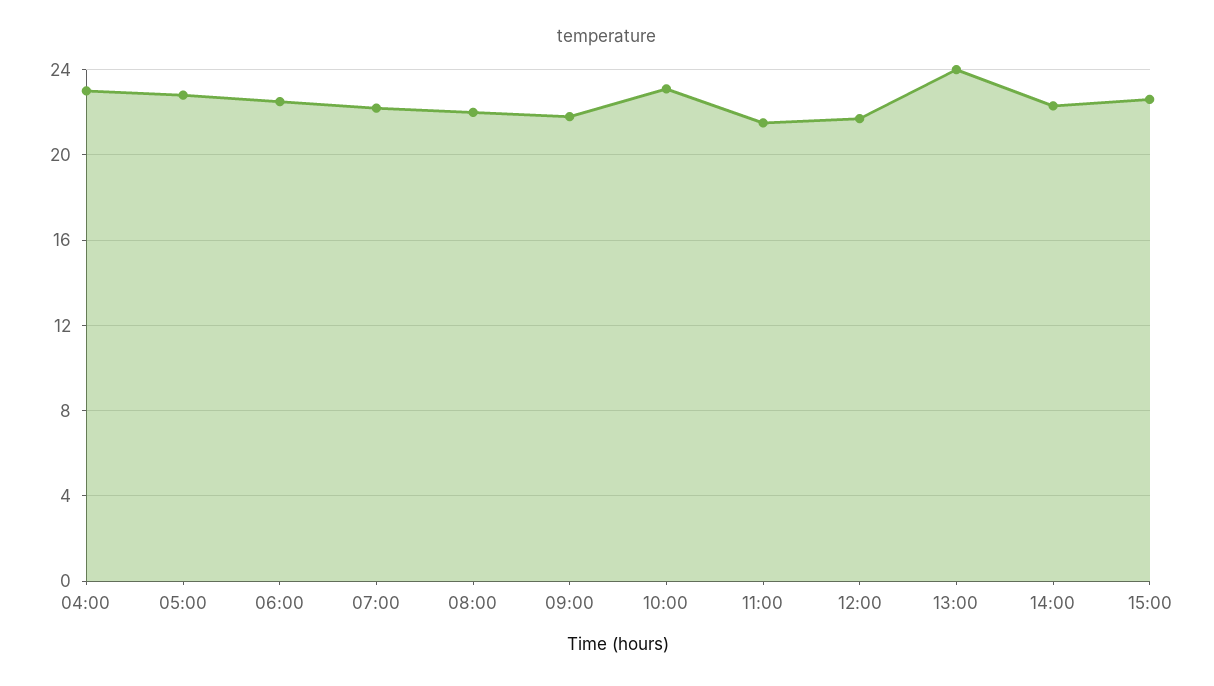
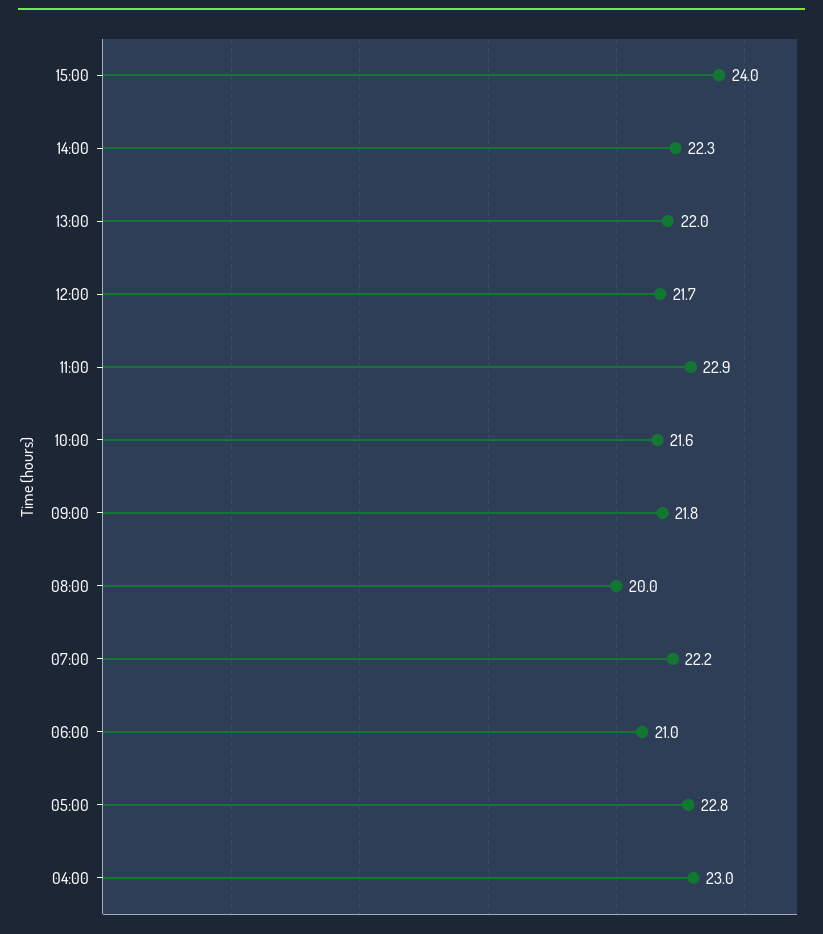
06:00: 22.5 -> 21
08:00: 22 -> 20
10:00: 23 -> 21.6
11:00: 21.5 -> 22.9
13:00: 24 -> 22
15:00: 22.5 -> 24

